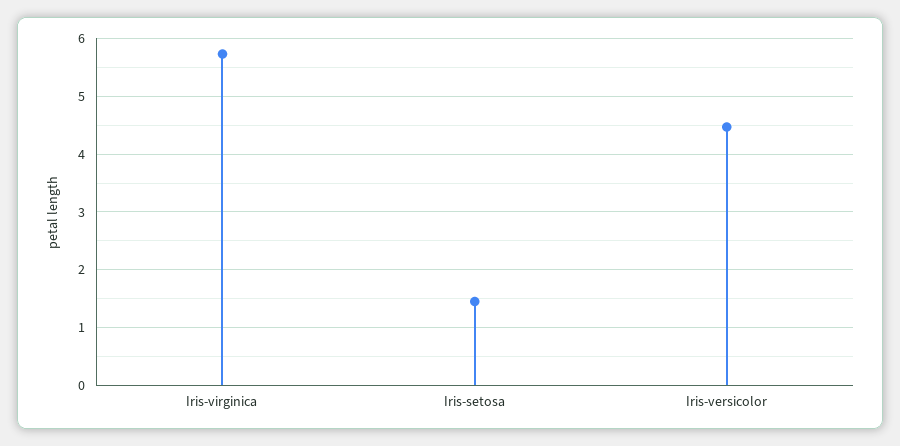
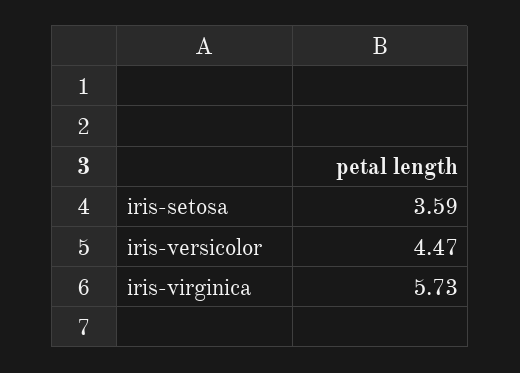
Iris-setosa: 1.4 -> 3.59

